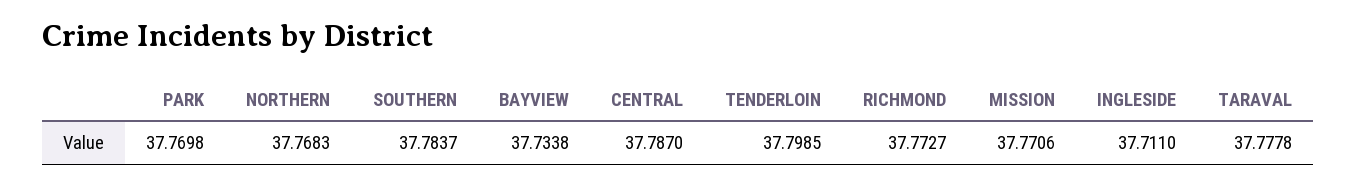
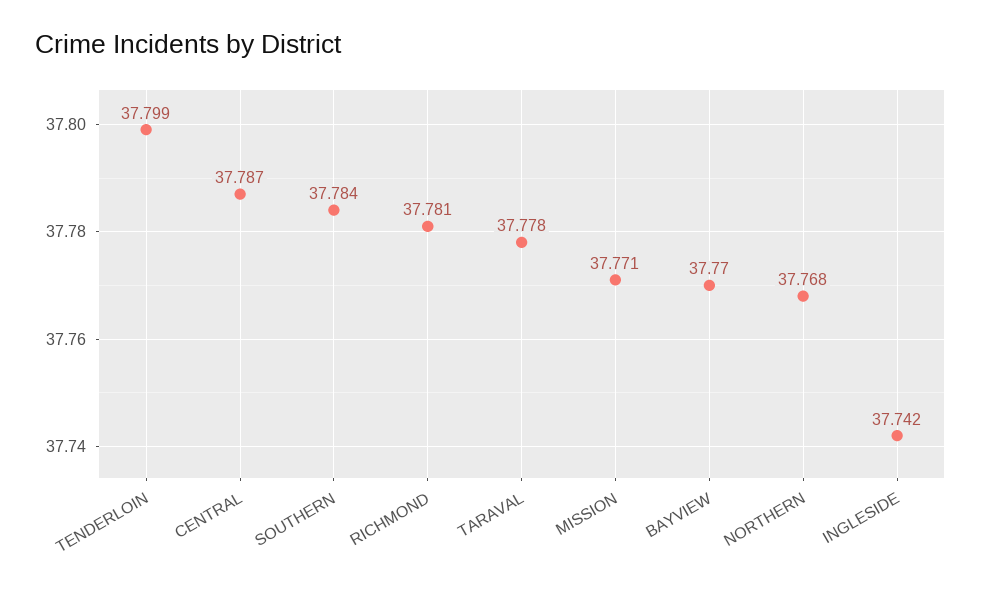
PARK: 37.7698 -> none
BAYVIEW: 37.7338 -> 37.77
RICHMOND: 37.7727 -> 37.781
INGLESIDE: 37.711 -> 37.742

